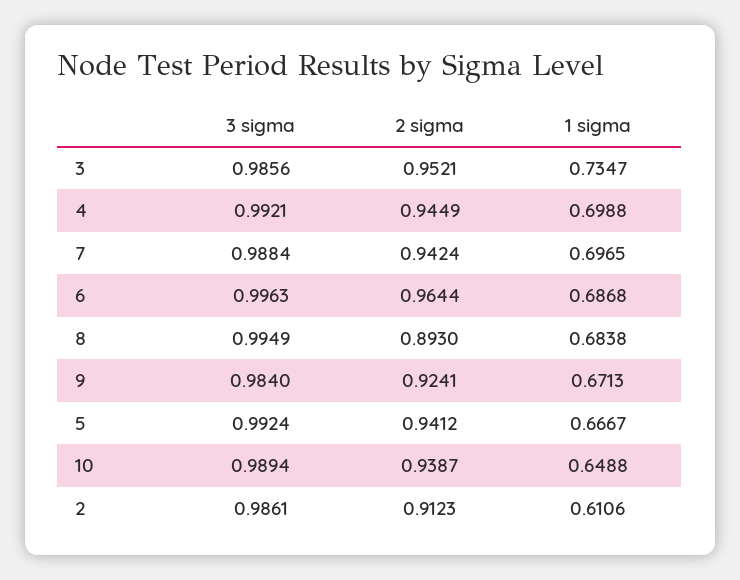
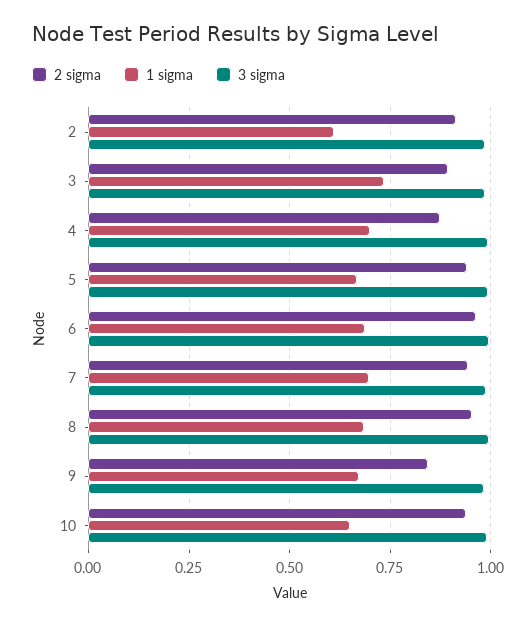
2 sigma, 3: 0.9521 -> 0.9
2 sigma, 4: 0.9449 -> 0.875
2 sigma, 8: 0.893 -> 0.95
2 sigma, 9: 0.9241 -> 0.85

